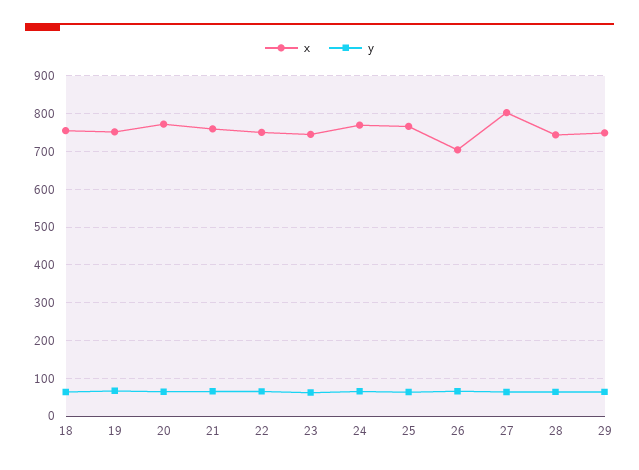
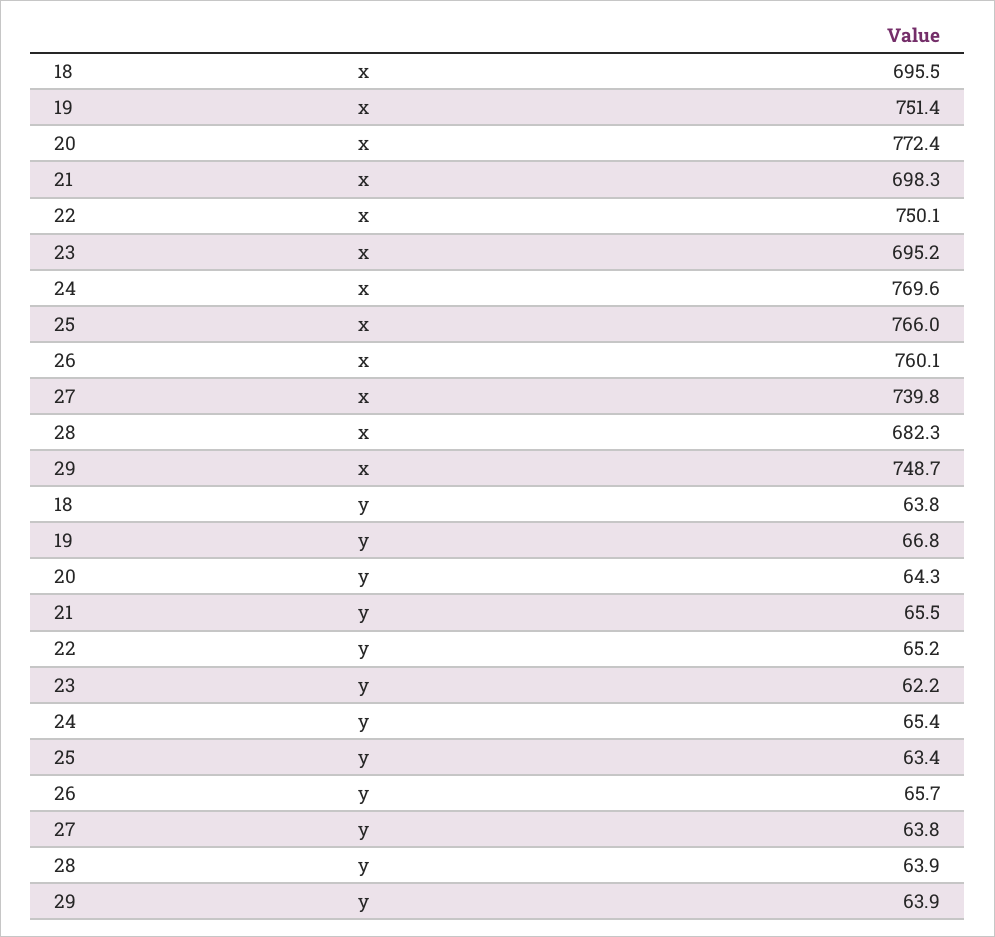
x, 18: 760 -> 695.5
x, 21: 760 -> 698.3
x, 23: 740 -> 695.2
x, 26: 700 -> 760.1
x, 27: 800 -> 739.8
x, 28: 740 -> 682.3

